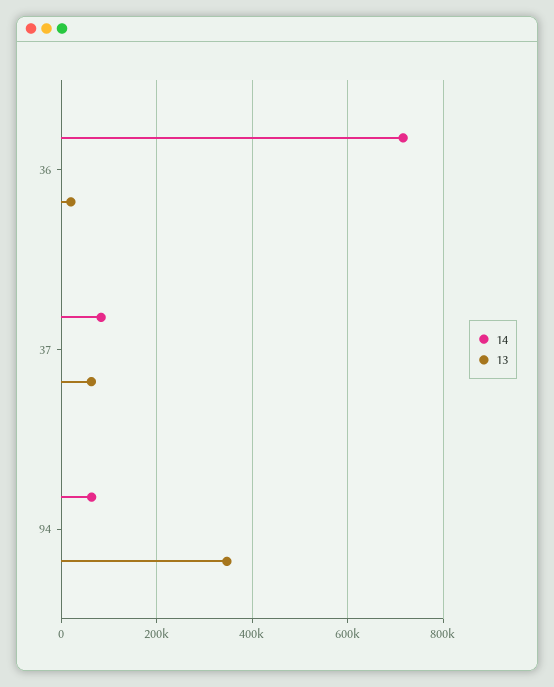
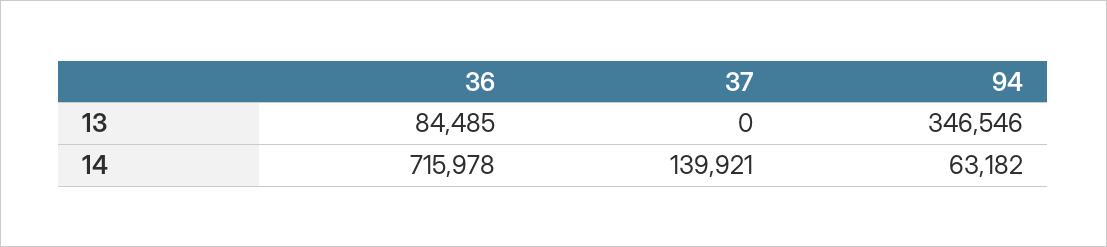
13, 36: 20000 -> 84485
14, 37: 80000 -> 139921
13, 37: 60000 -> 0

